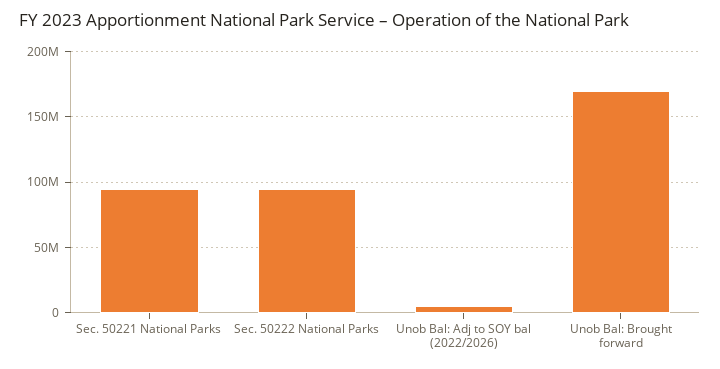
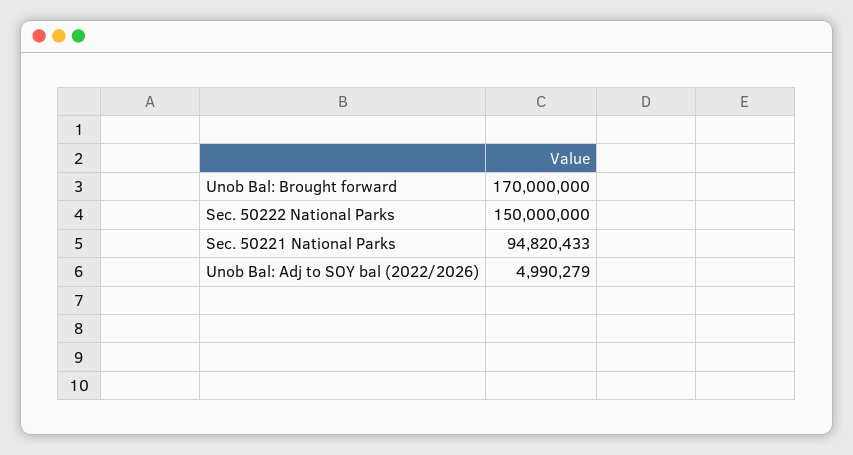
Sec. 50222 National Parks: 95000000 -> 150000000

